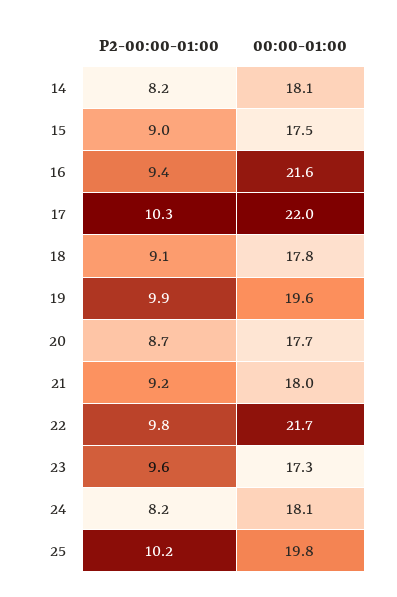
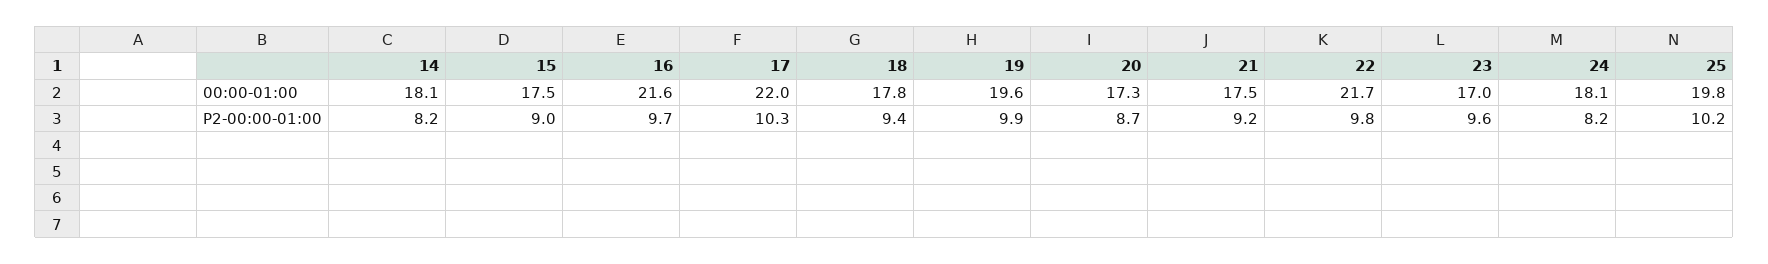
P2-00:00-01:00, 16: 9.4 -> 9.7
P2-00:00-01:00, 18: 9.1 -> 9.4
00:00-01:00, 20: 17.7 -> 17.3
00:00-01:00, 21: 18 -> 17.5
00:00-01:00, 23: 17.3 -> 17

